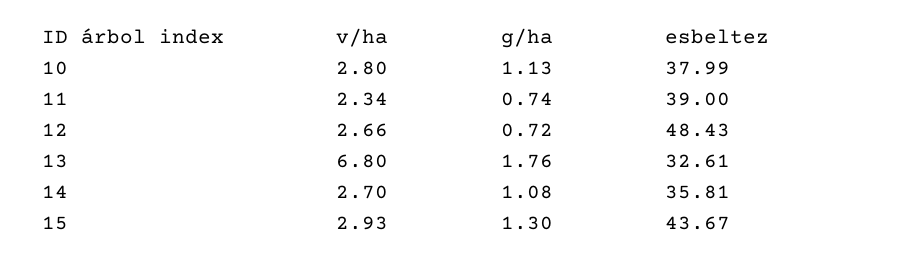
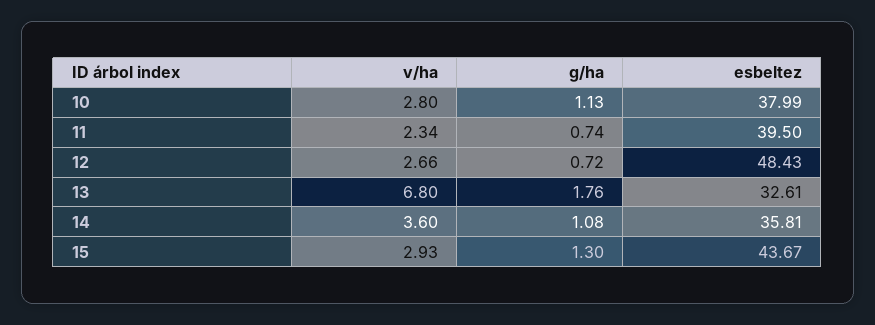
esbeltez, 11: 39 -> 39.5
v/ha, 14: 2.7 -> 3.6

